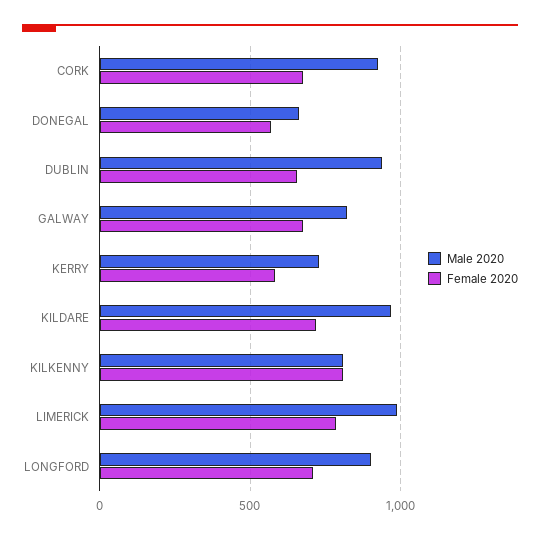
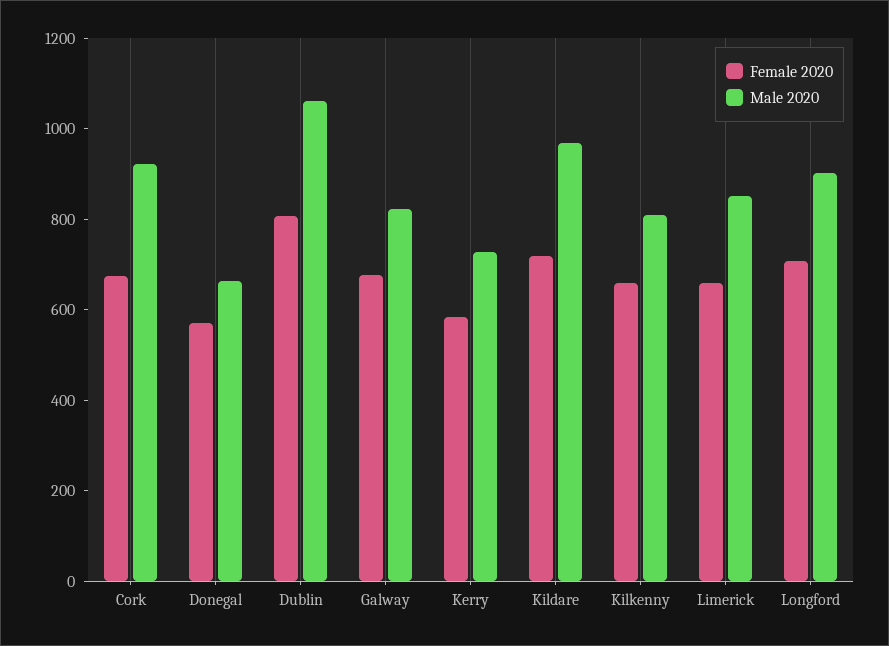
Male 2020, DUBLIN: 950 -> 1050
Female 2020, DUBLIN: 650 -> 800
Female 2020, KILKENNY: 800 -> 650
Male 2020, LIMERICK: 1000 -> 850
Female 2020, LIMERICK: 800 -> 650

